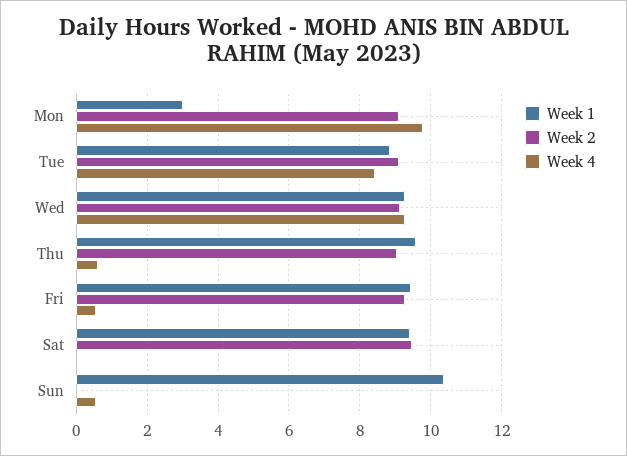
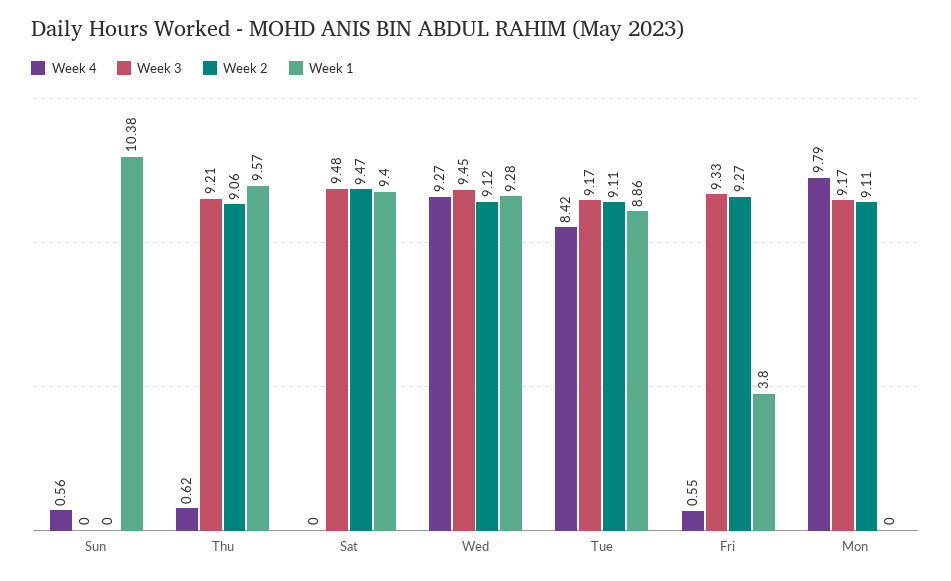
Week 1, Mon: 3 -> 0
Week 1, Fri: 9.4 -> 3.8
Week 3, Sun: none -> 0
Week 3, Thu: none -> 9.21
Week 3, Sat: none -> 9.48
Week 3, Wed: none -> 9.45
Week 3, Tue: none -> 9.17
Week 3, Fri: none -> 9.33
Week 3, Mon: none -> 9.17

